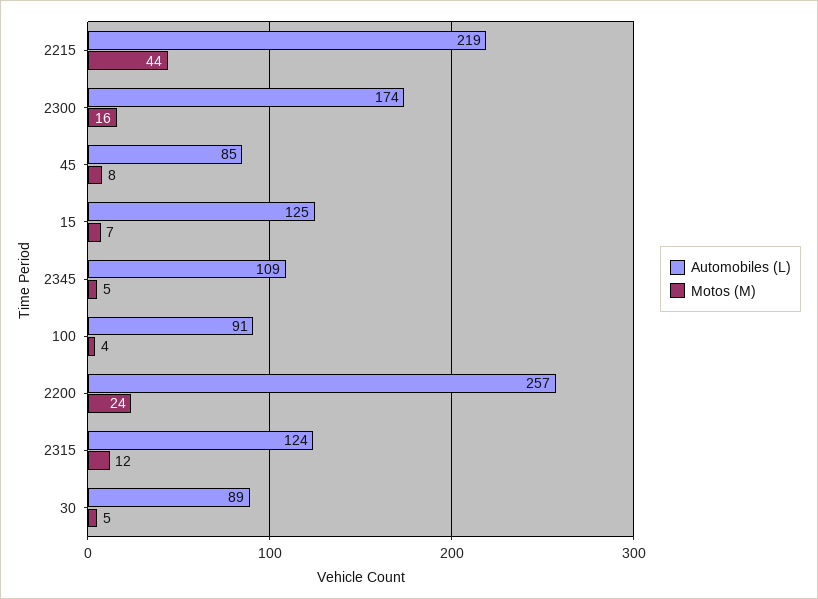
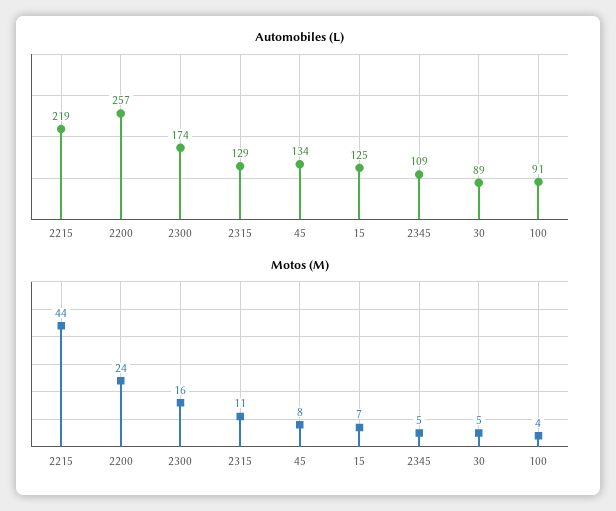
Automobiles (L), 45: 85 -> 134
Automobiles (L), 2315: 124 -> 129
Motos (M), 2315: 12 -> 11

